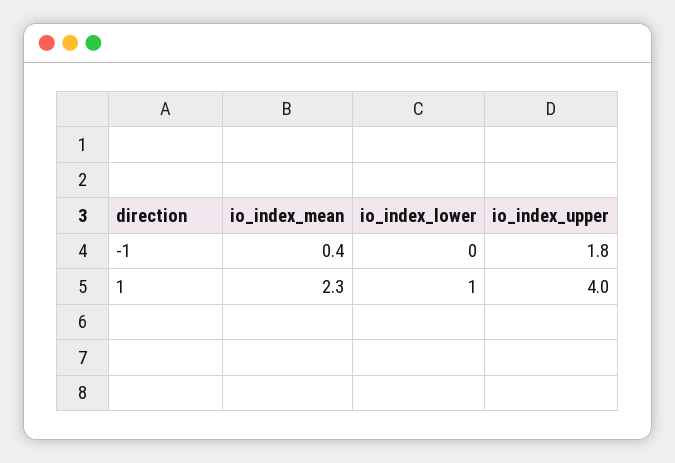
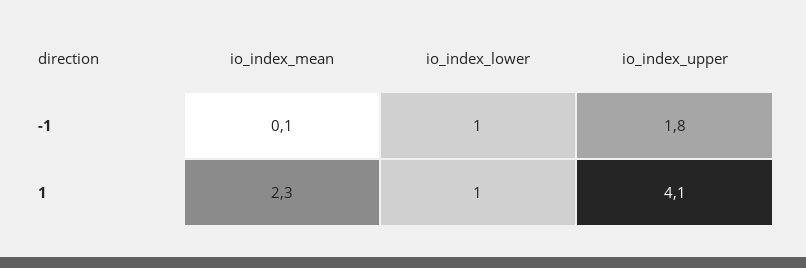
io_index_mean, -1: 0.4 -> 0.1
io_index_lower, -1: 0 -> 1
io_index_upper, 1: 4 -> 4.1

